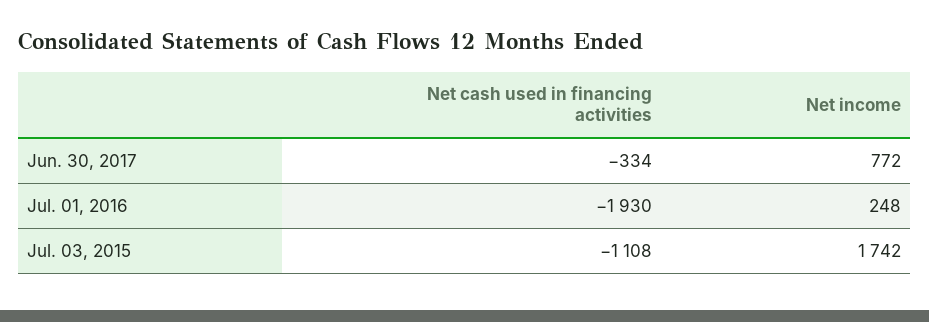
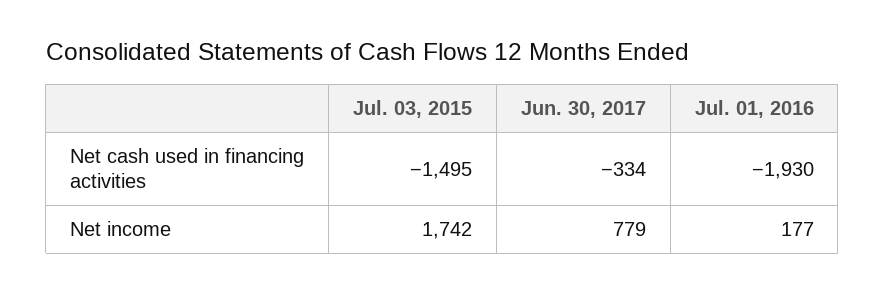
Net income, Jun. 30, 2017: 772 -> 779
Net income, Jul. 01, 2016: 248 -> 177
Net cash used in financing activities, Jul. 03, 2015: -1108 -> -1495

